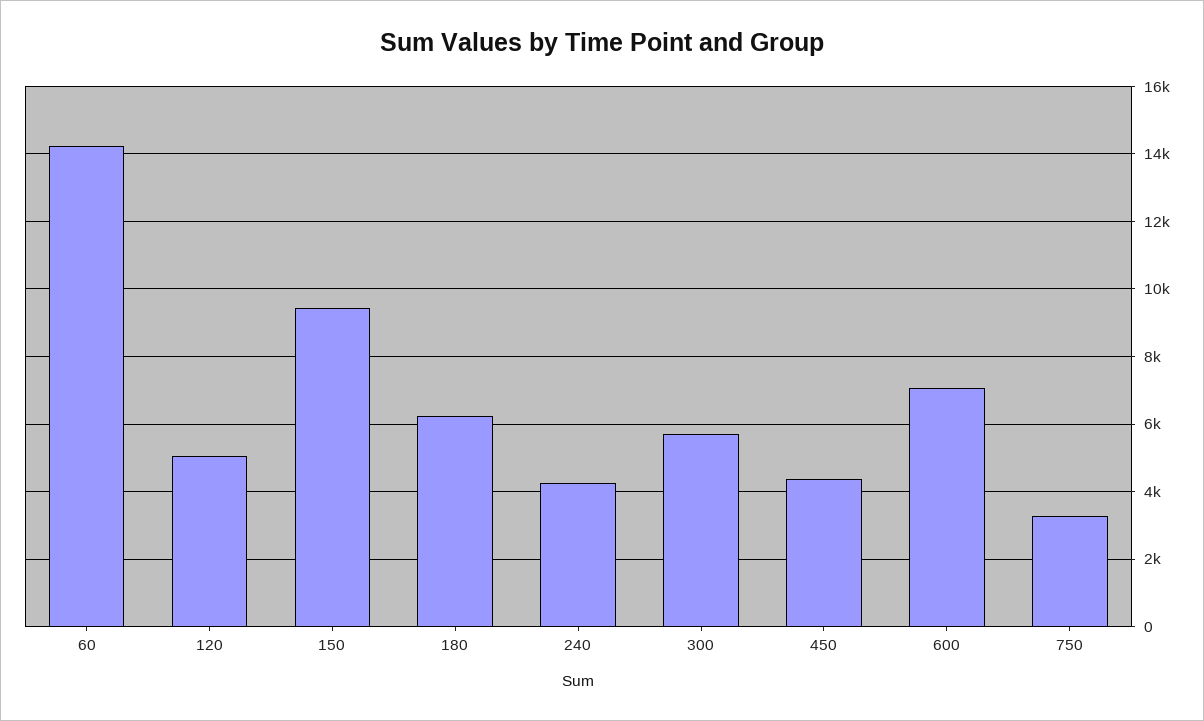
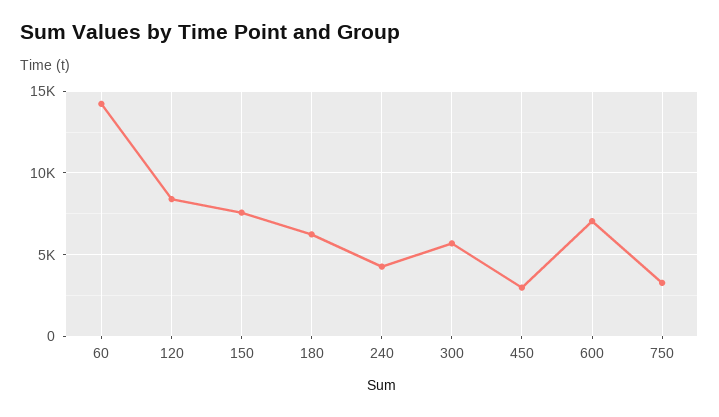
120: 5000 -> 8500
150: 9400 -> 7500
450: 4400 -> 3000

